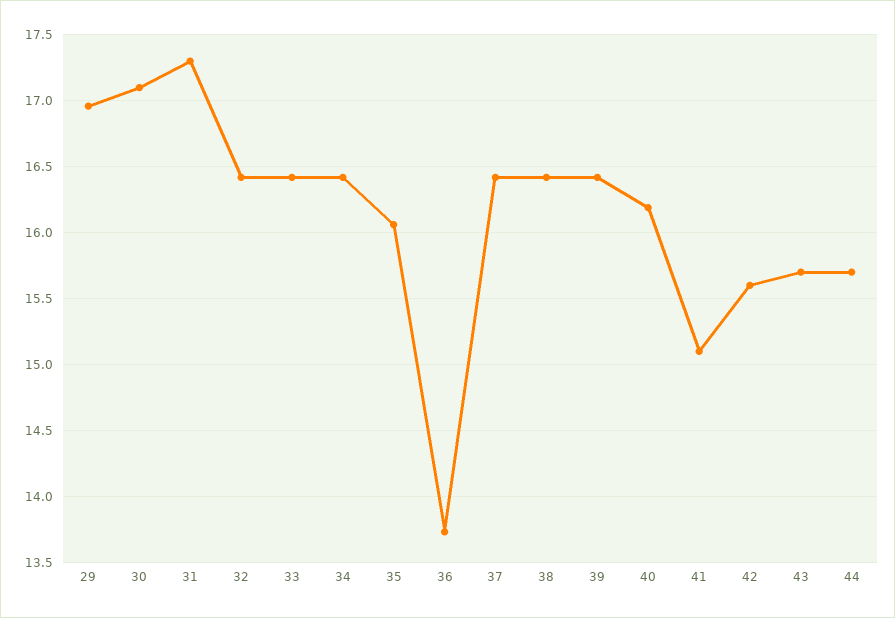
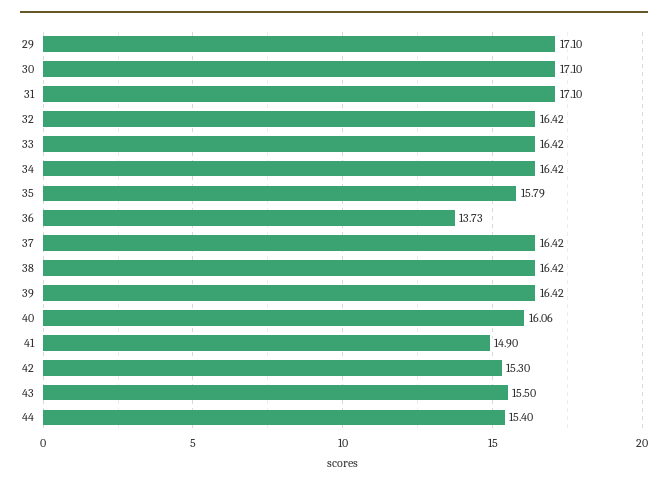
29: 16.95 -> 17.1
31: 17.3 -> 17.1
35: 16.05 -> 15.79
40: 16.2 -> 16.06
41: 15.1 -> 14.9
42: 15.6 -> 15.3
43: 15.7 -> 15.5
44: 15.7 -> 15.4

